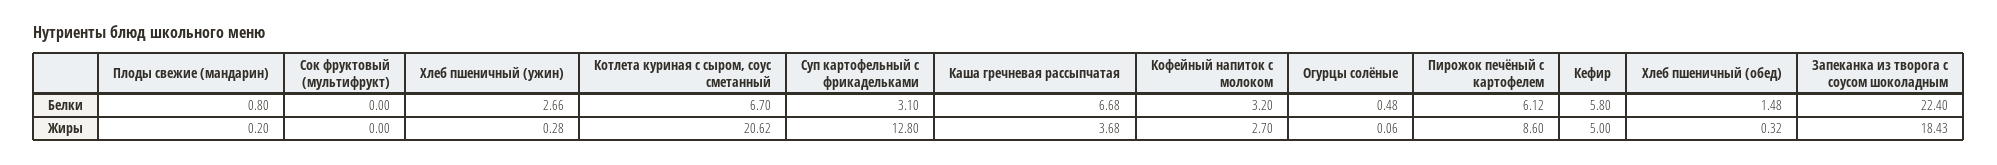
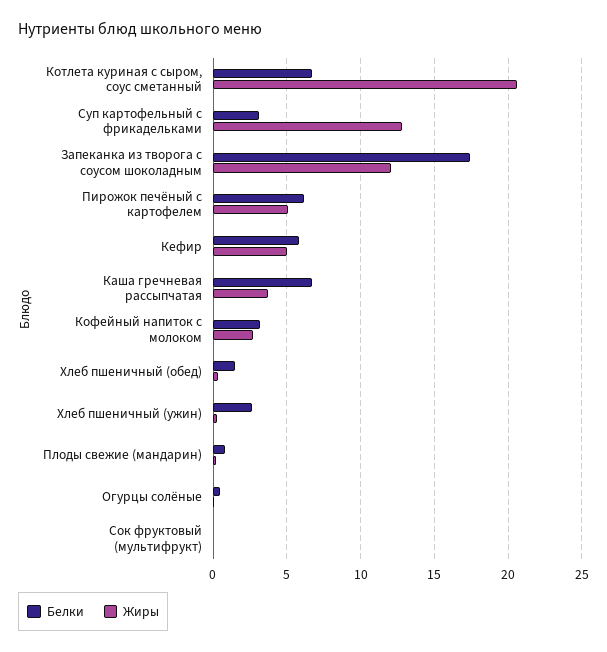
Белки, Запеканка из творога с соусом шоколадным: 22.4 -> 17.5
Жиры, Пирожок печёный с картофелем: 8.6 -> 5
Жиры, Запеканка из творога с соусом шоколадным: 18.43 -> 12

